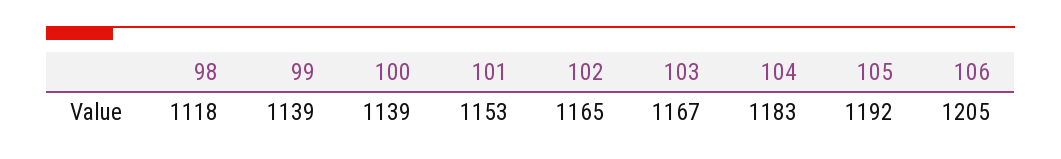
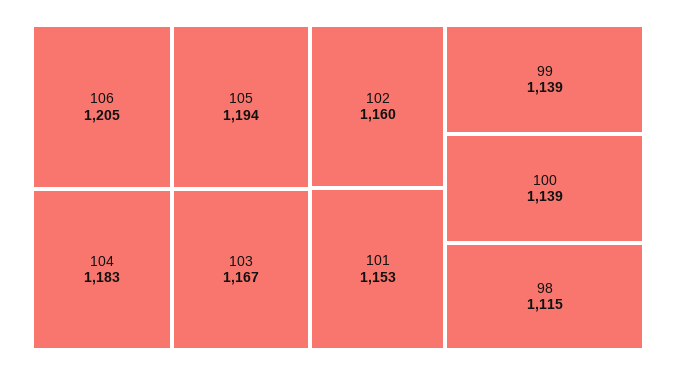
98: 1118 -> 1115
102: 1165 -> 1160
105: 1192 -> 1194

